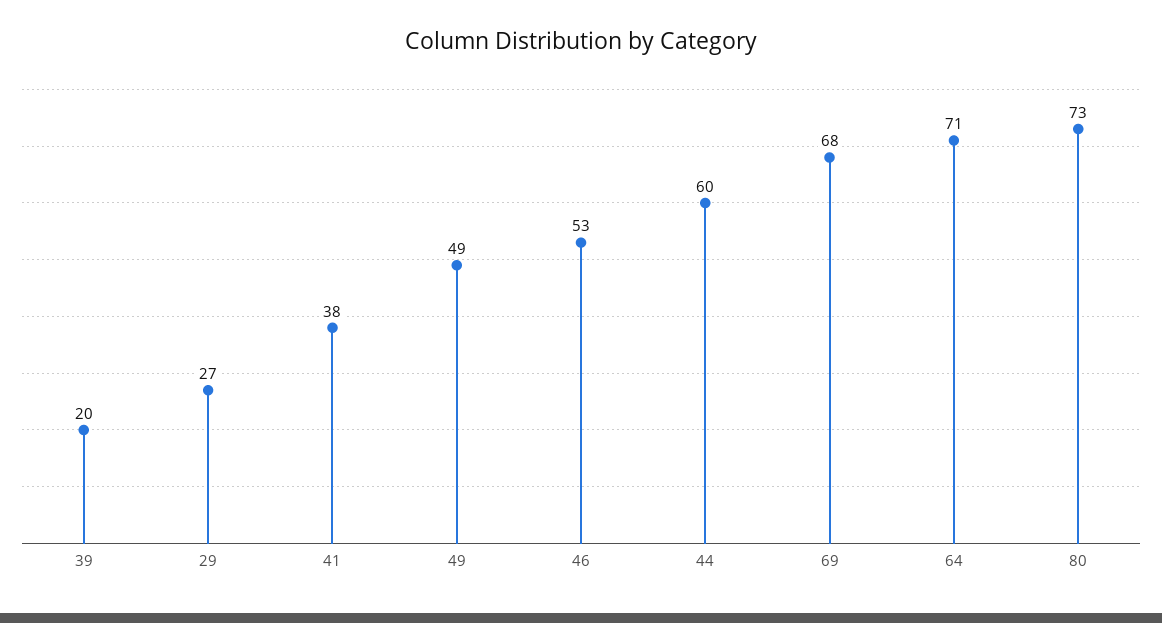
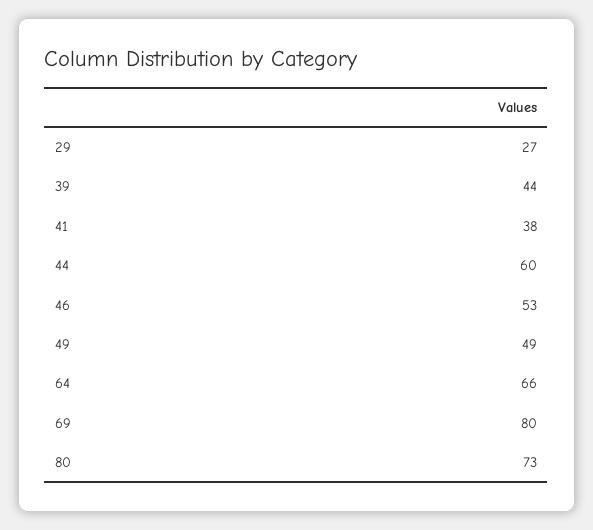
39: 20 -> 44
69: 68 -> 80
64: 71 -> 66

